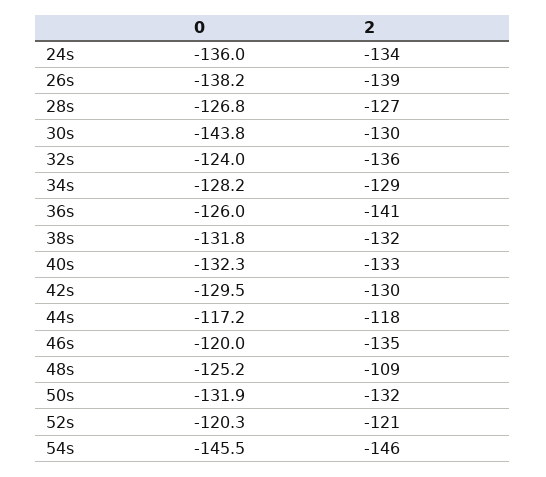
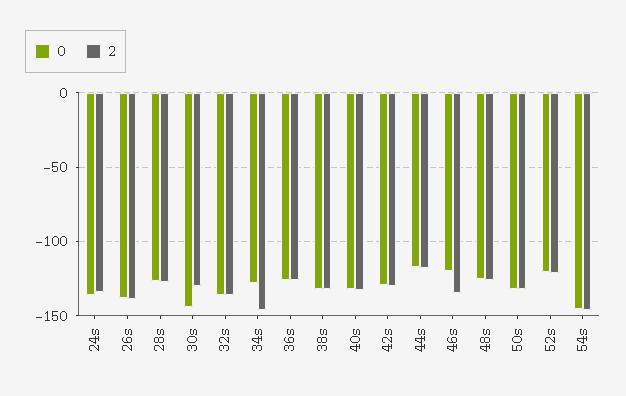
0, 32s: -124 -> -135
2, 34s: -129 -> -145
2, 36s: -141 -> -125
2, 48s: -109 -> -125

